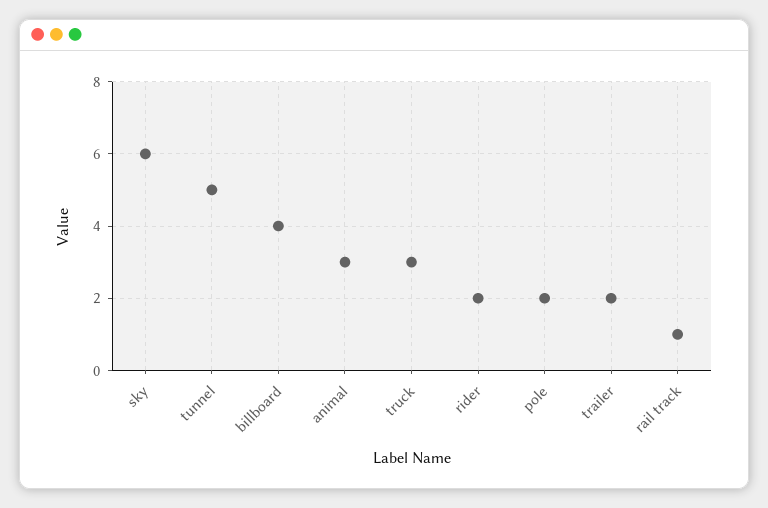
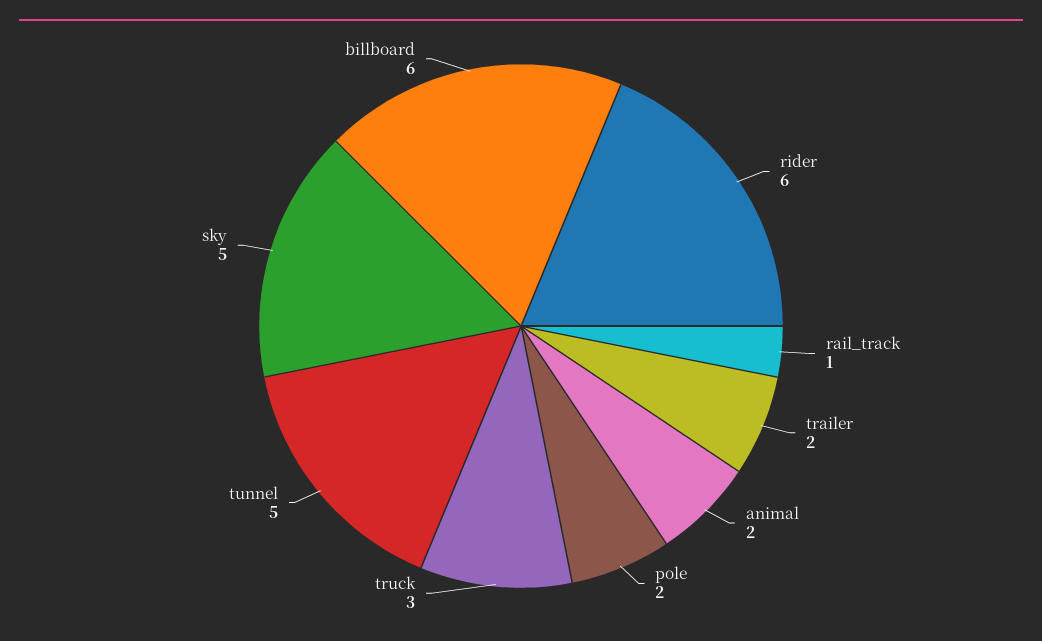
sky: 6 -> 5
billboard: 4 -> 6
animal: 3 -> 2
rider: 2 -> 6

